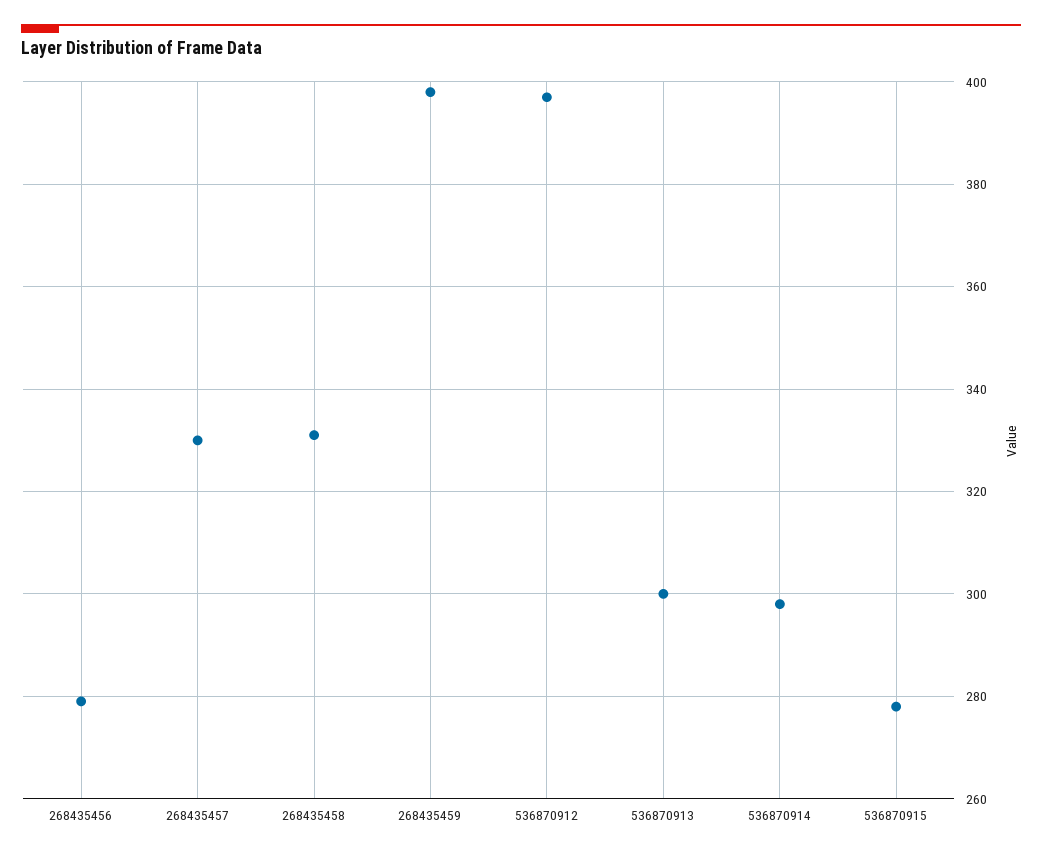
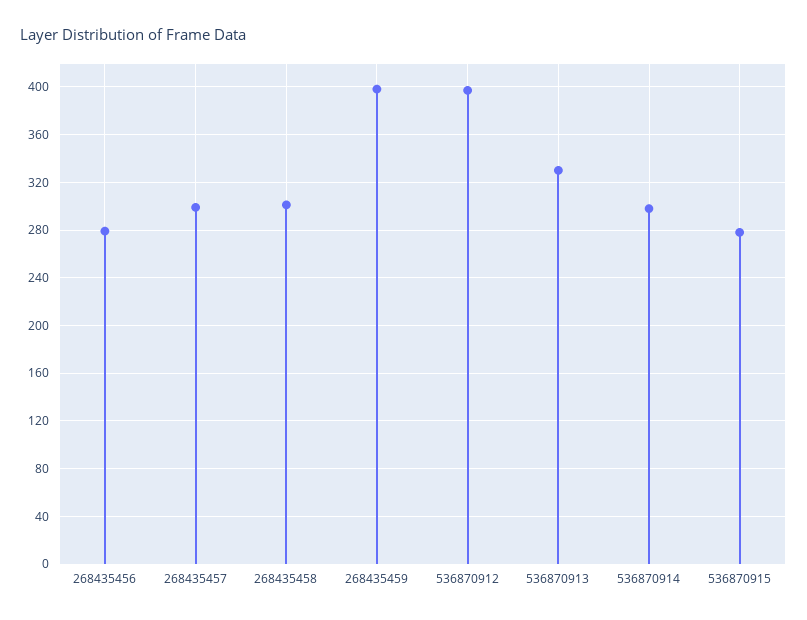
268435457: 330 -> 300
268435458: 330 -> 300
536870913: 300 -> 330

